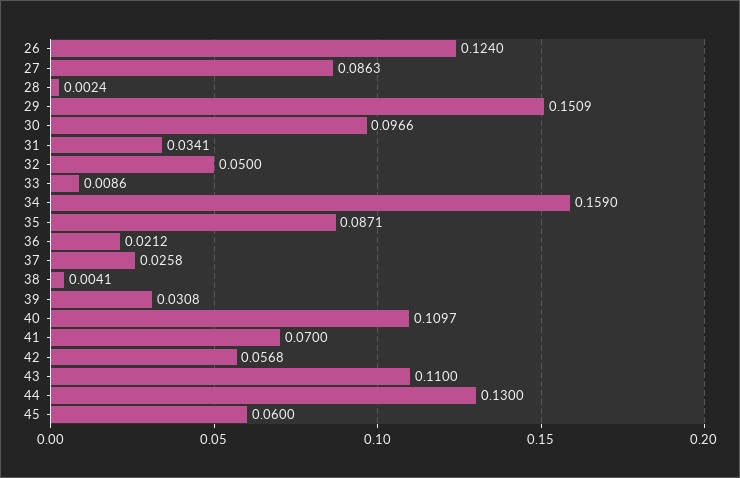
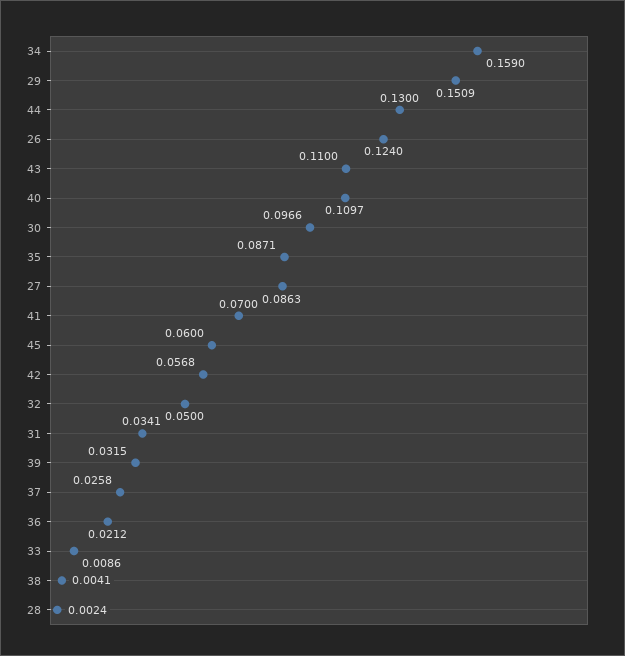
39: 0.0308 -> 0.0315

